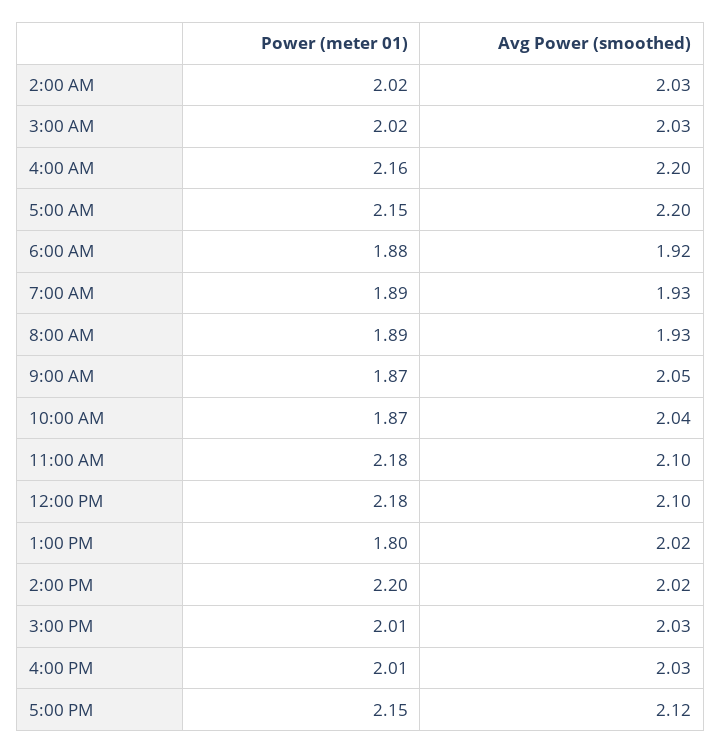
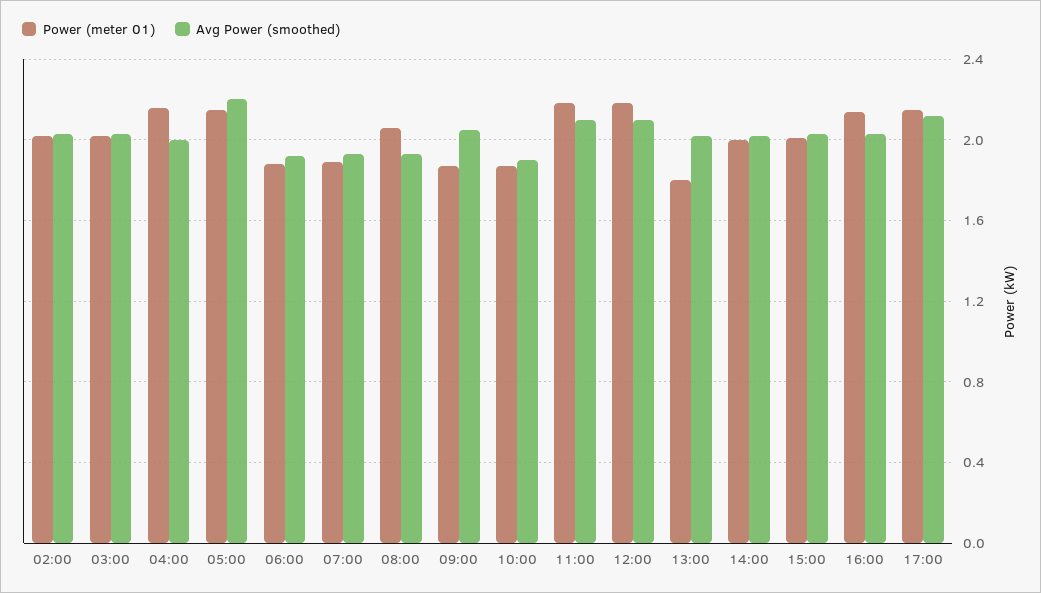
Avg Power (smoothed), 4:00 AM: 2.2 -> 2
Power (meter 01), 8:00 AM: 1.89 -> 2.05
Avg Power (smoothed), 10:00 AM: 2.04 -> 1.9
Power (meter 01), 2:00 PM: 2.2 -> 2
Power (meter 01), 4:00 PM: 2.01 -> 2.15

